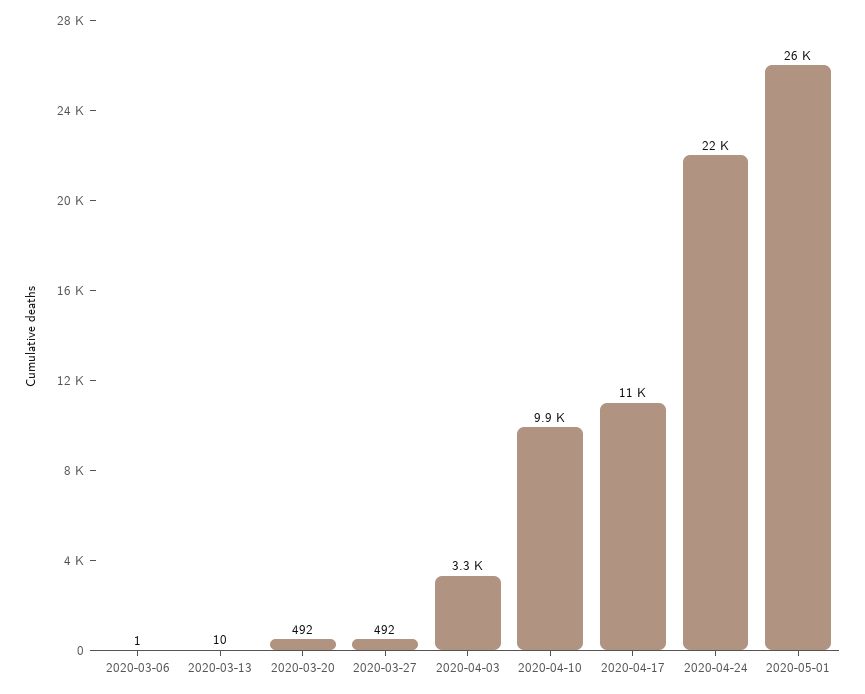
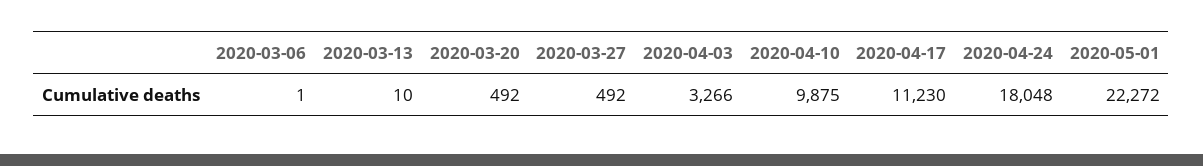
2020-04-24: 22000 -> 18048
2020-05-01: 26000 -> 22272

